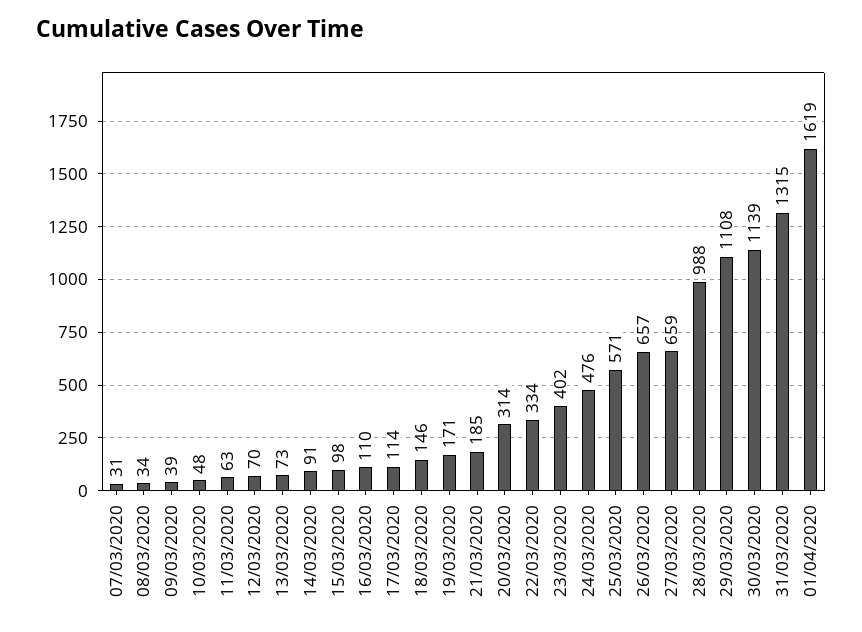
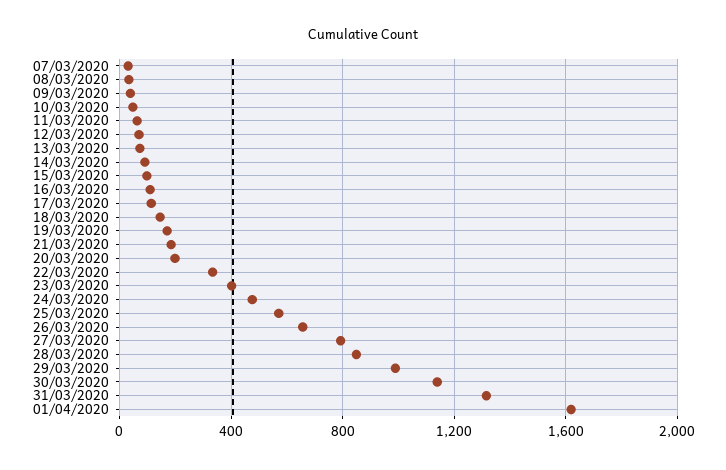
20/03/2020: 314 -> 200
27/03/2020: 659 -> 800
28/03/2020: 988 -> 850
29/03/2020: 1108 -> 1000

